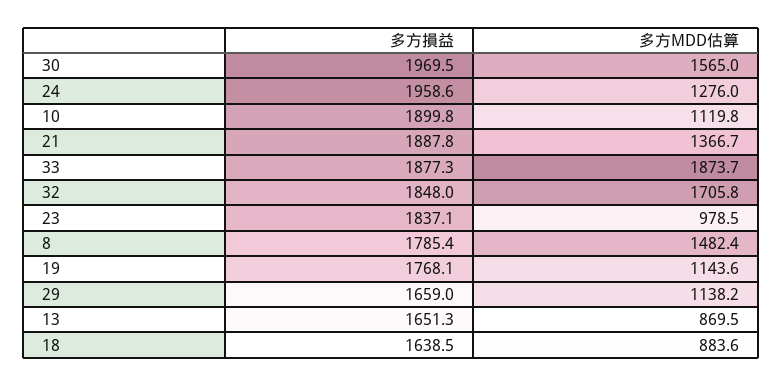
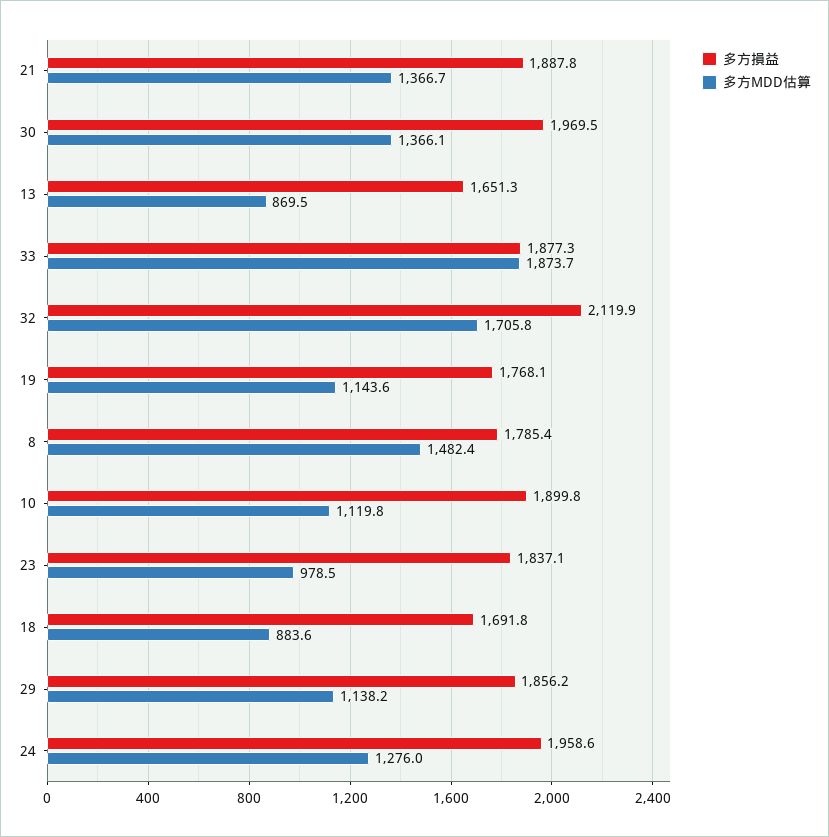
多方MDD估算, 30: 1565 -> 1366.1
多方損益, 32: 1848 -> 2119.9
多方損益, 29: 1659 -> 1856.2
多方損益, 18: 1638.5 -> 1691.8

